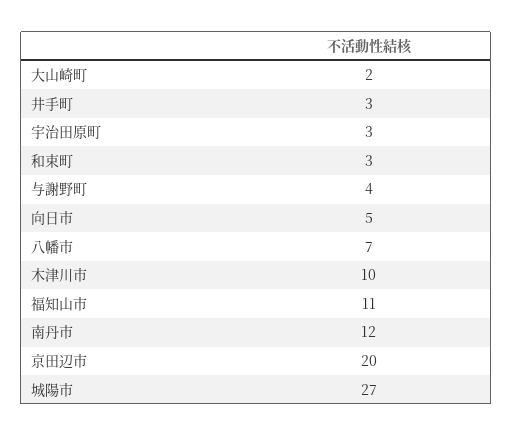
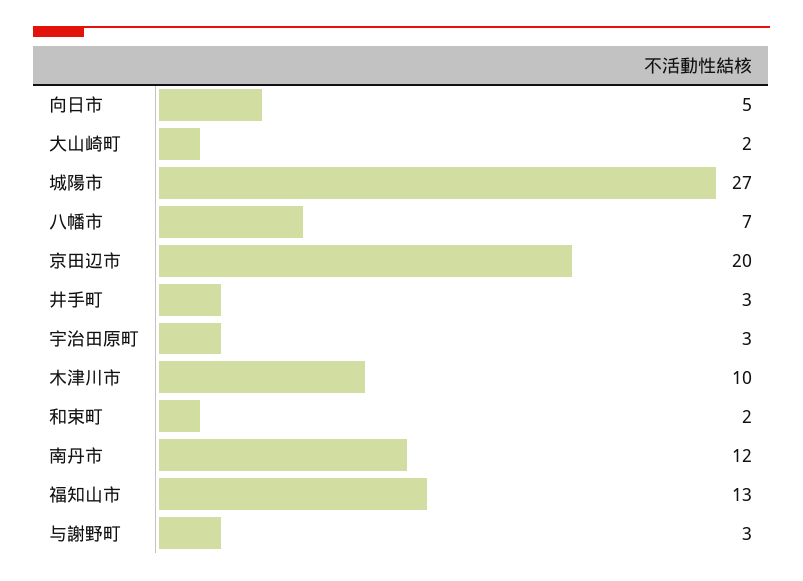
和束町: 3 -> 2
与謝野町: 4 -> 3
福知山市: 11 -> 13

